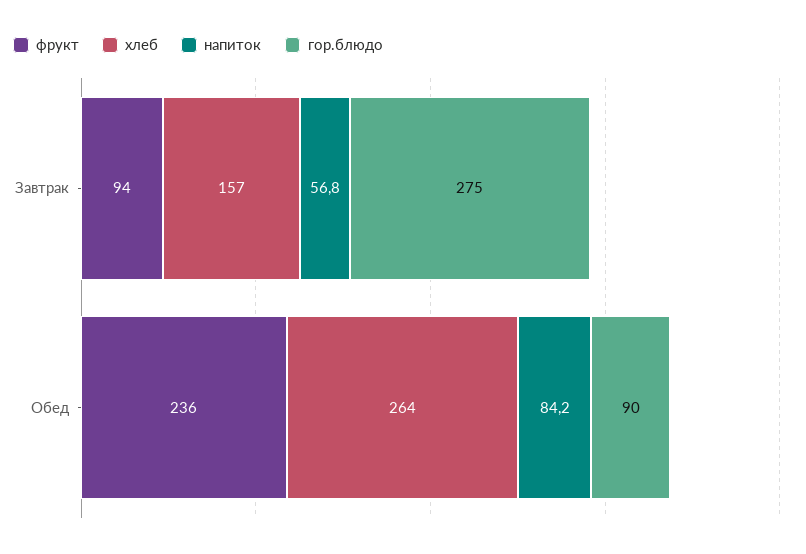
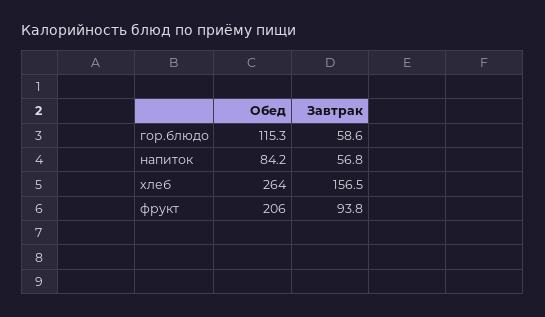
гор.блюдо, Завтрак: 275 -> 58.6
фрукт, Обед: 236 -> 206
гор.блюдо, Обед: 90 -> 115.3

